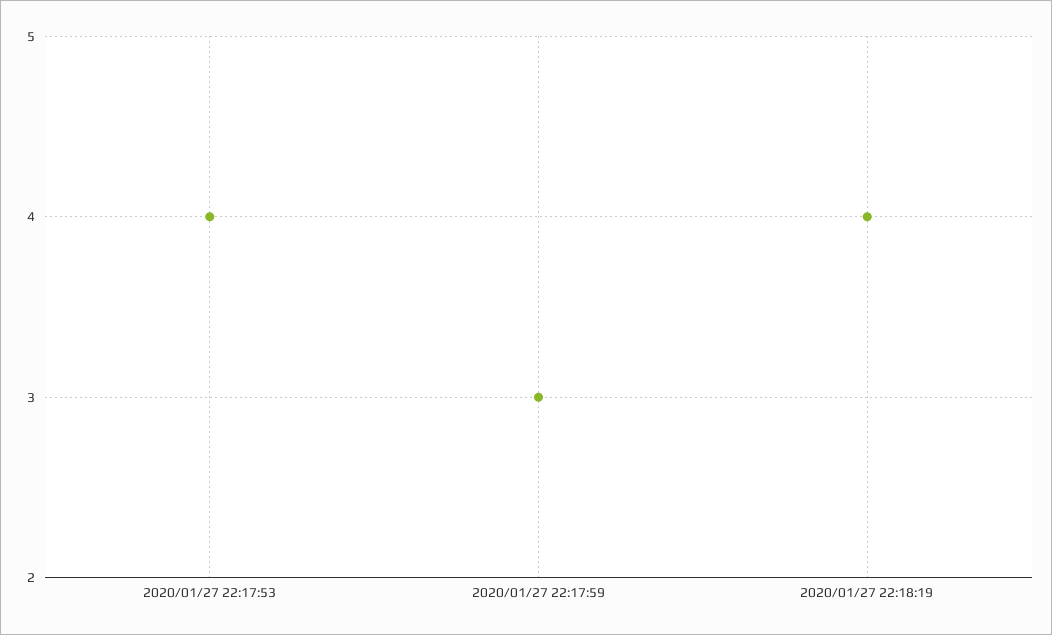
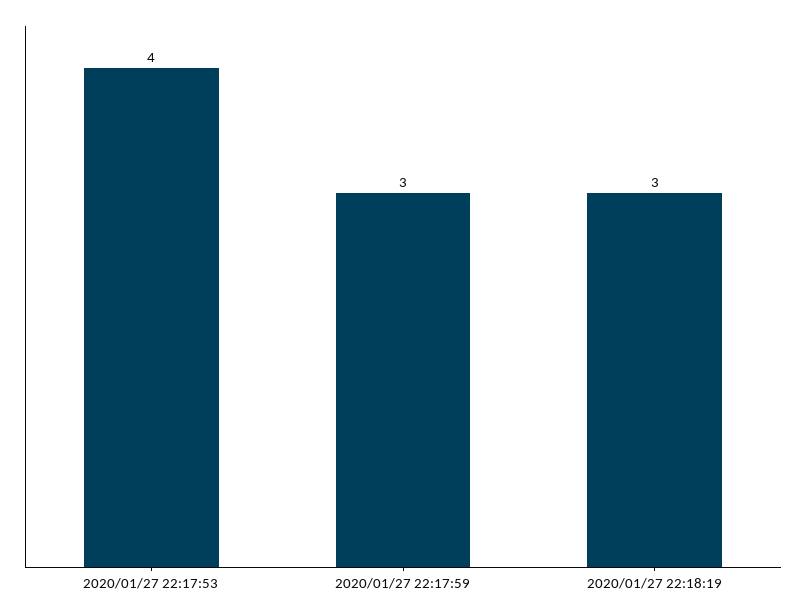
2020/01/27 22:18:19: 4 -> 3

